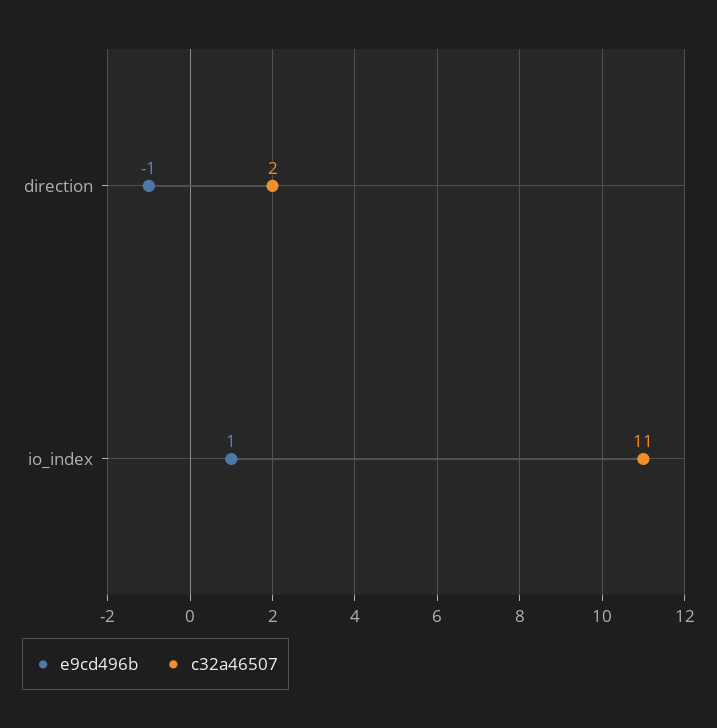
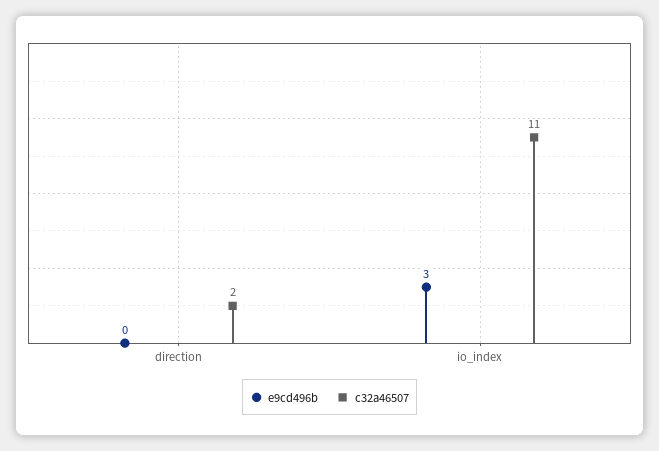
e9cd496b, direction: -1 -> 0
e9cd496b, io_index: 1 -> 3

